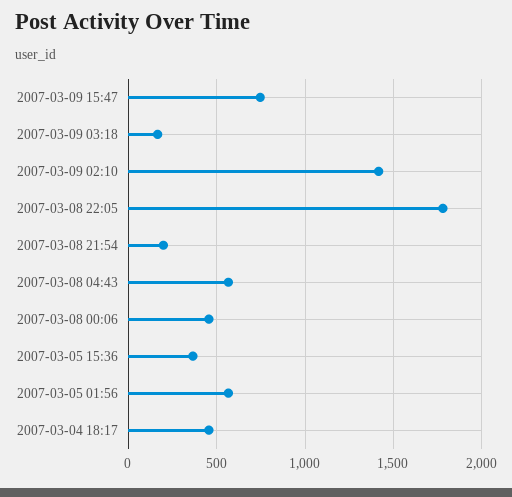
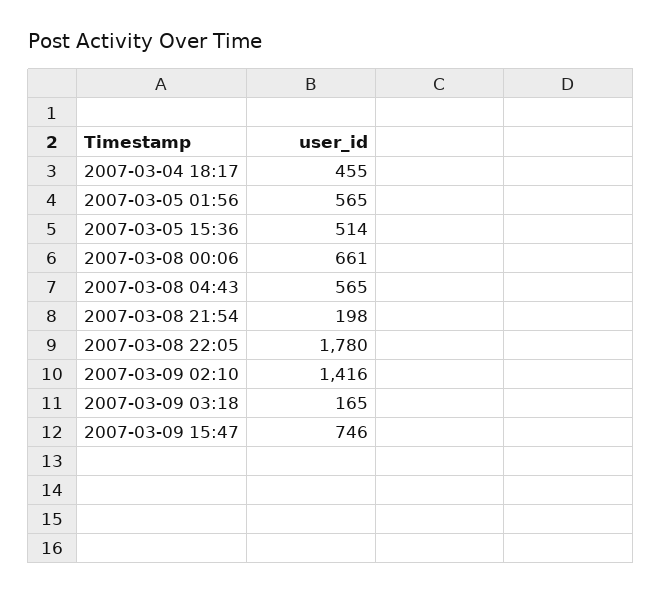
2007-03-08 00:06: 450 -> 661
2007-03-05 15:36: 350 -> 514

